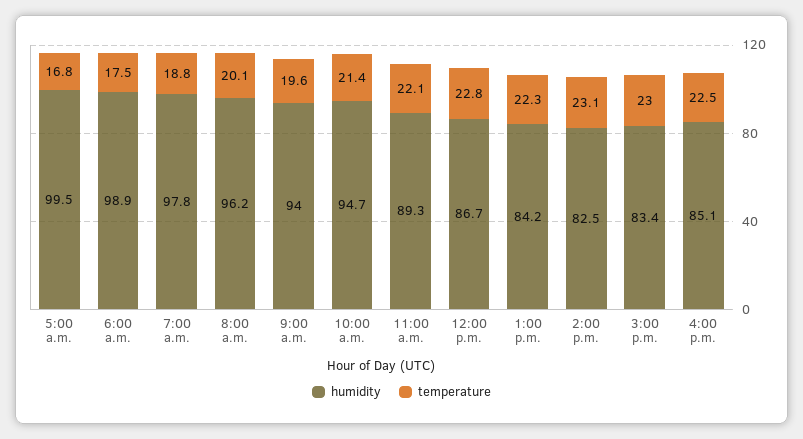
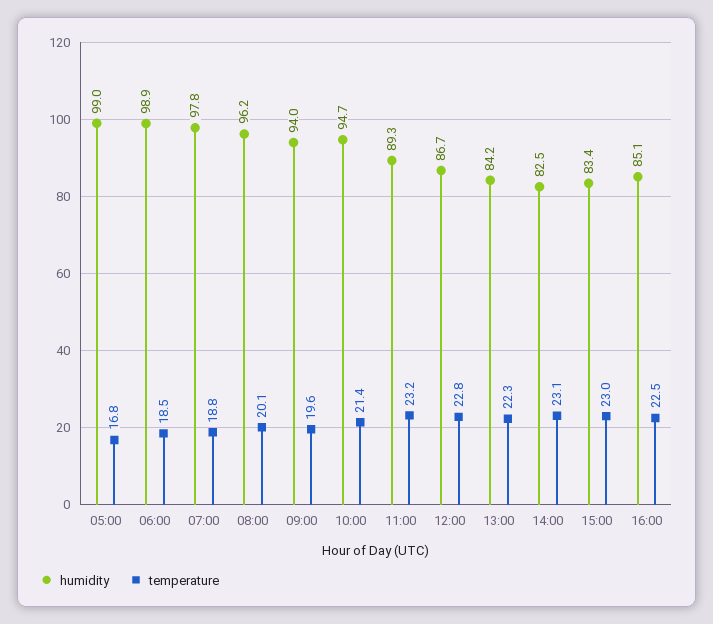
humidity, 5:00 a.m.: 99.5 -> 99
temperature, 6:00 a.m.: 17.5 -> 18.5
temperature, 11:00 a.m.: 22.1 -> 23.2

